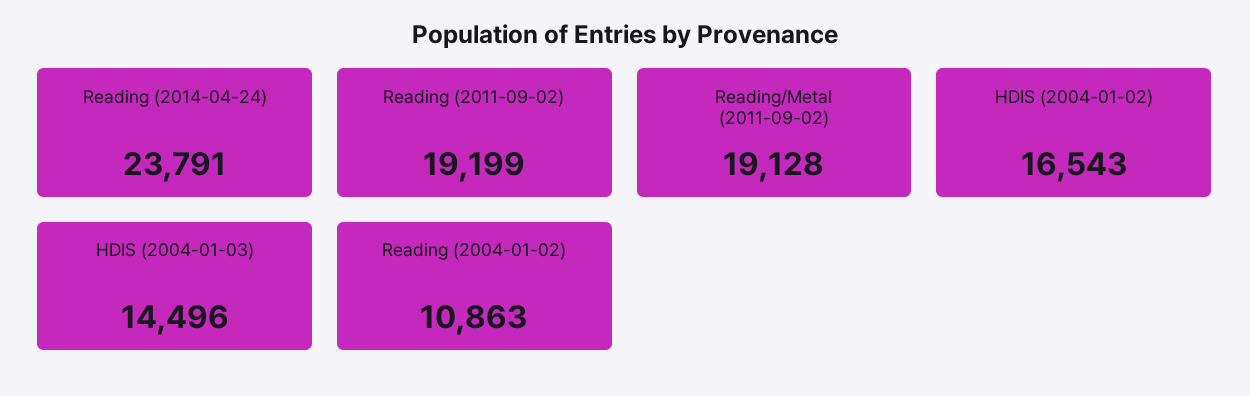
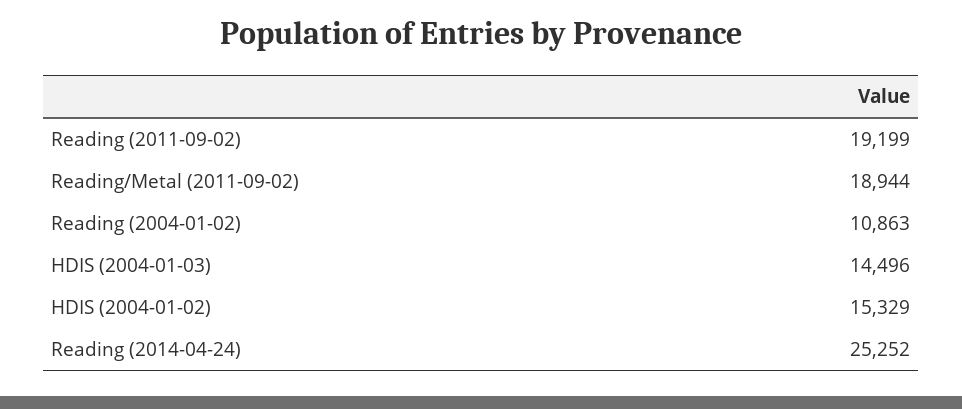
Reading (2014-04-24): 23791 -> 25252
Reading/Metal (2011-09-02): 19128 -> 18944
HDIS (2004-01-02): 16543 -> 15329

